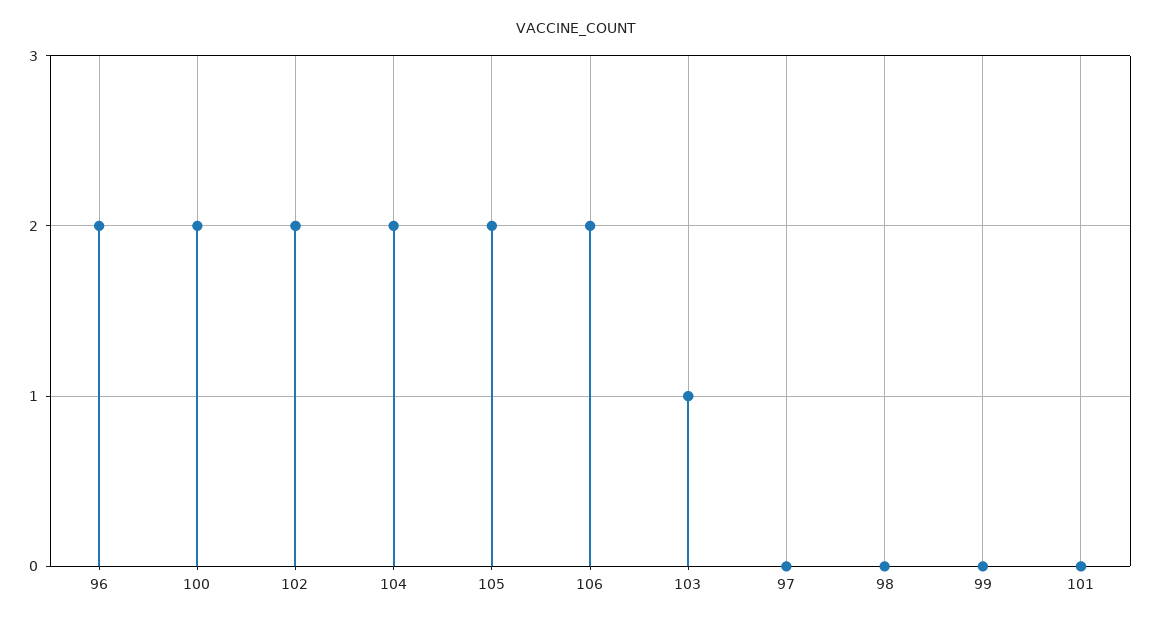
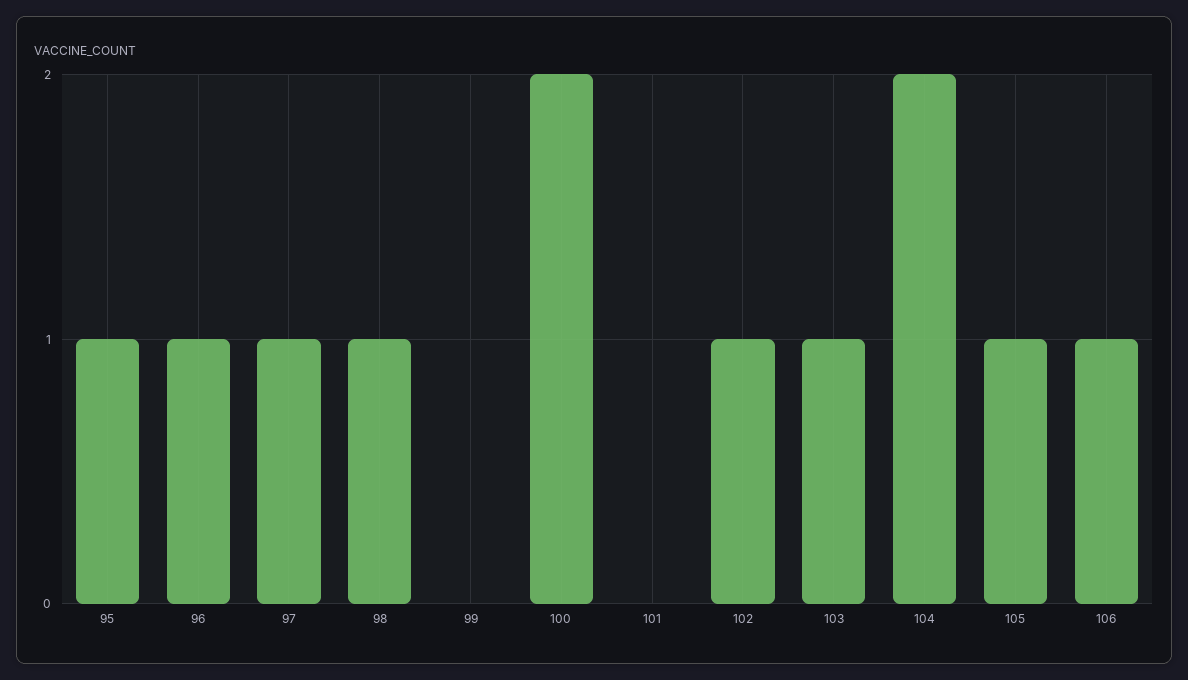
96: 2 -> 1
102: 2 -> 1
105: 2 -> 1
106: 2 -> 1
97: 0 -> 1
98: 0 -> 1
95: none -> 1

